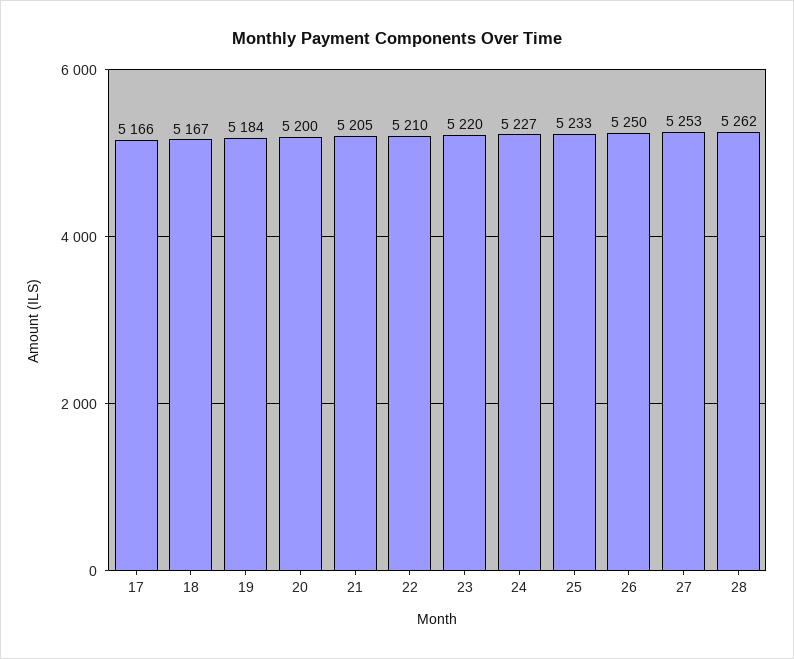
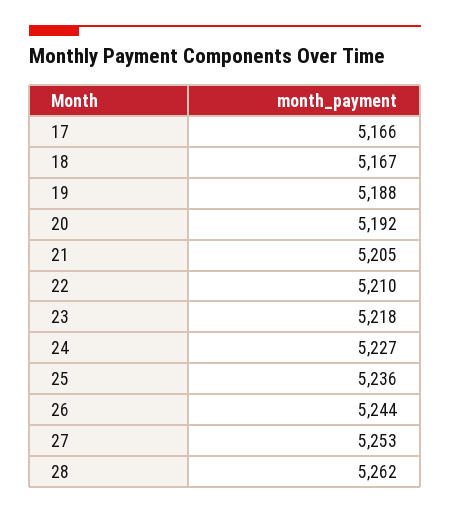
19: 5184 -> 5188
20: 5200 -> 5192
23: 5220 -> 5218
25: 5233 -> 5236
26: 5250 -> 5244

